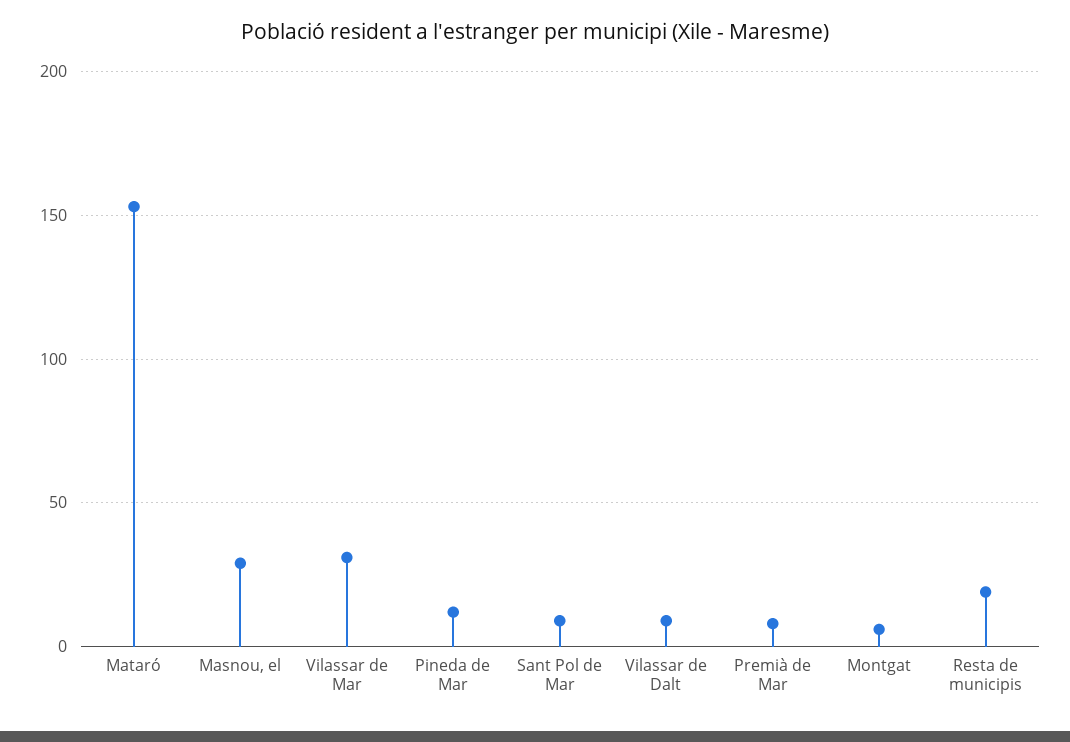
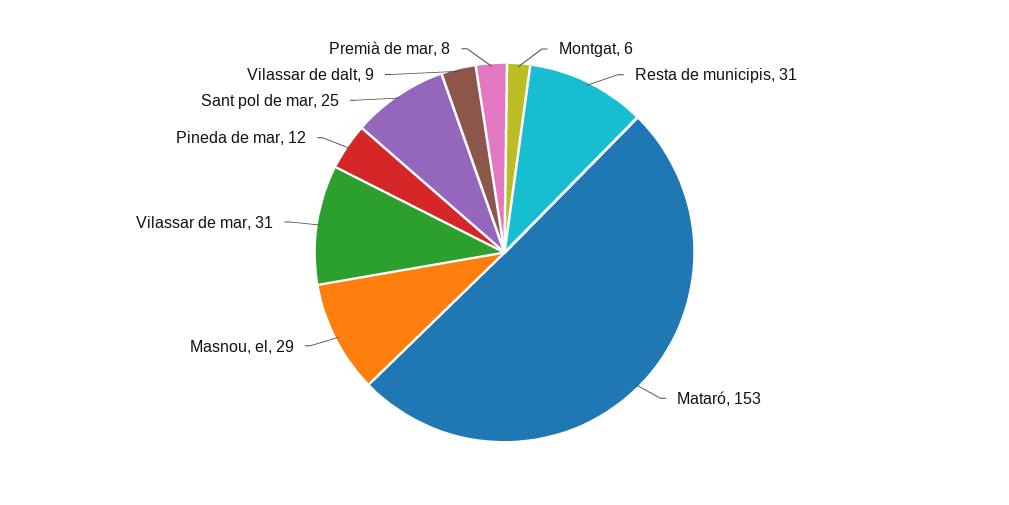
Sant Pol de Mar: 10 -> 25
Resta de municipis: 20 -> 31

